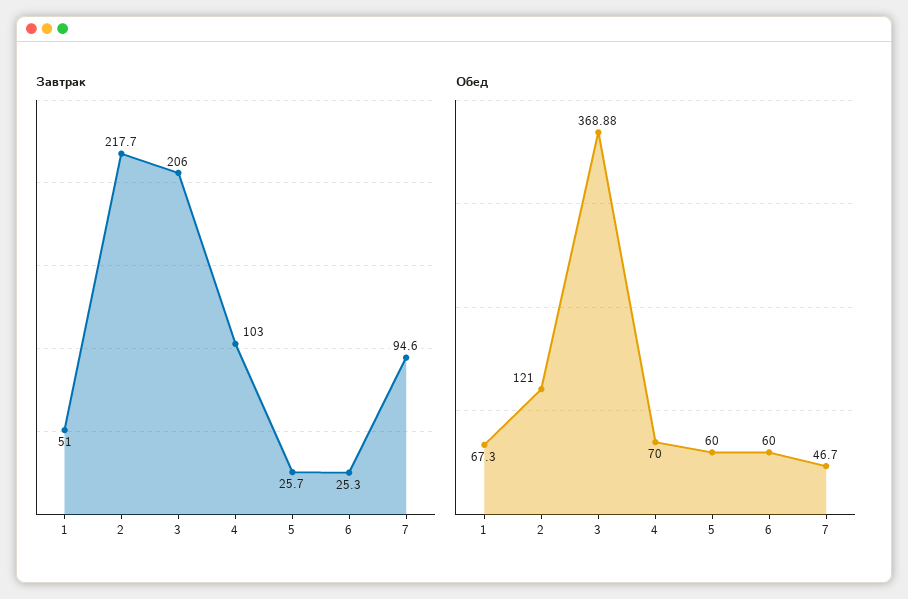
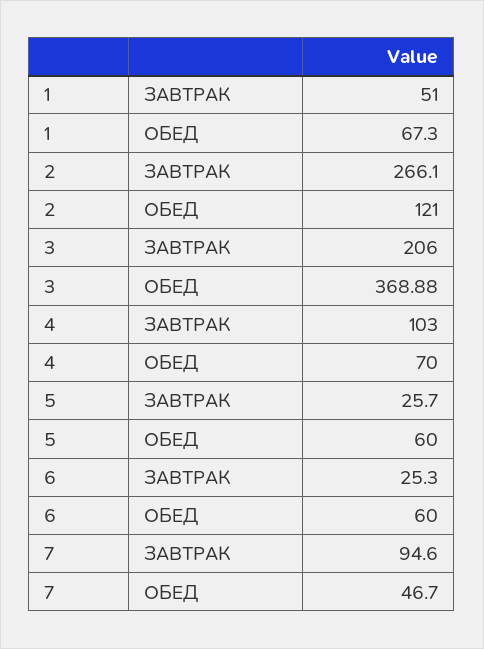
Завтрак, 2: 217.7 -> 266.1

